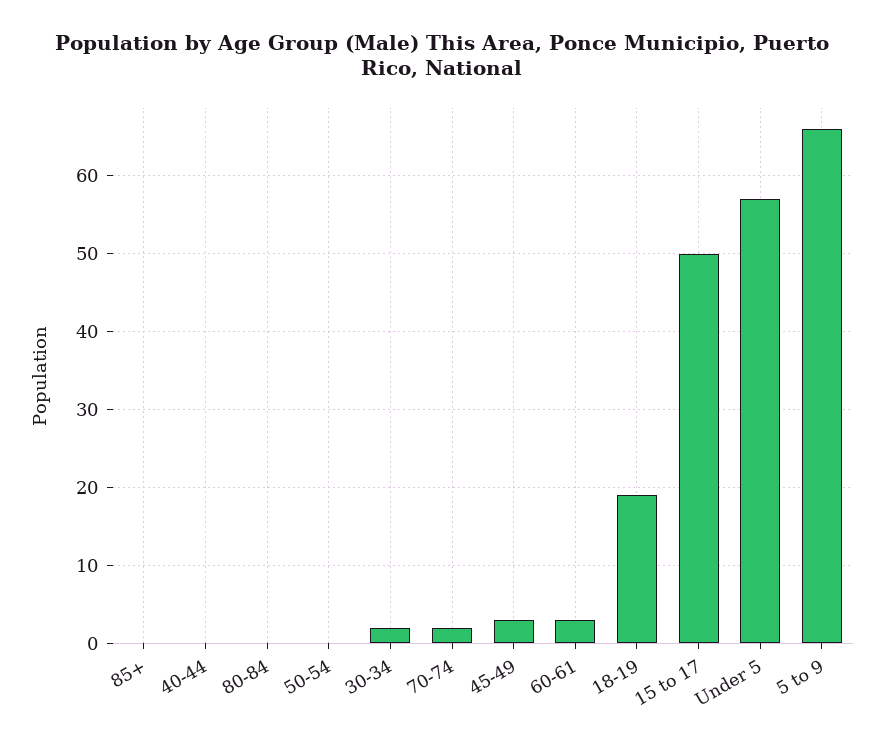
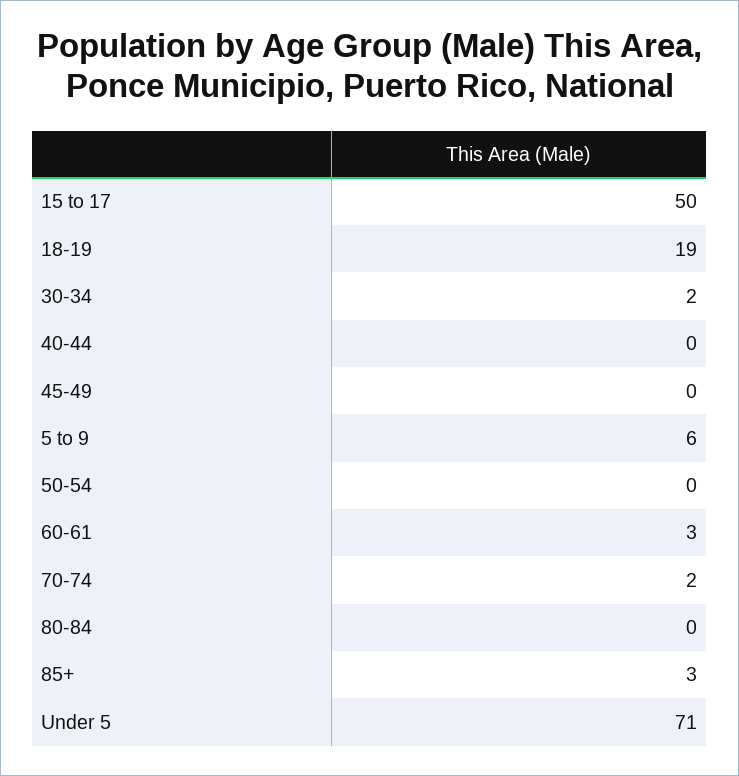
85+: 0 -> 3
45-49: 3 -> 0
Under 5: 57 -> 71
5 to 9: 66 -> 6

